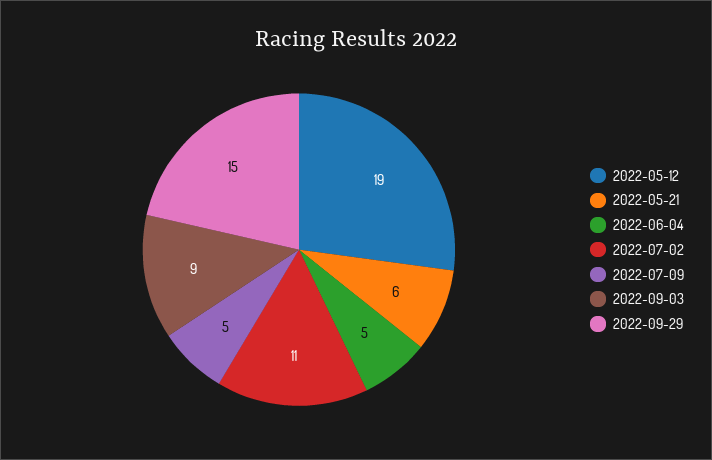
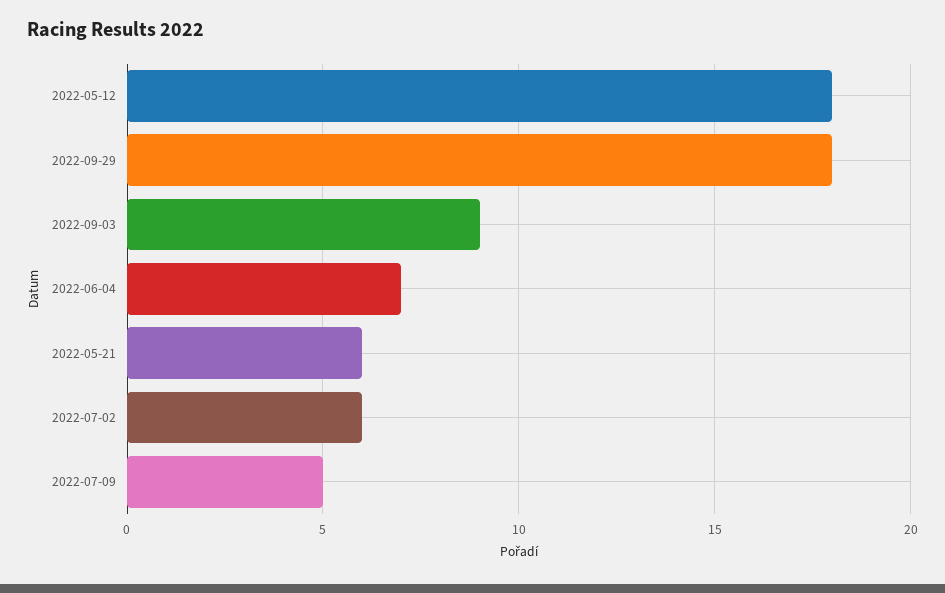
2022-05-12: 19 -> 18
2022-06-04: 5 -> 7
2022-07-02: 11 -> 6
2022-09-29: 15 -> 18

